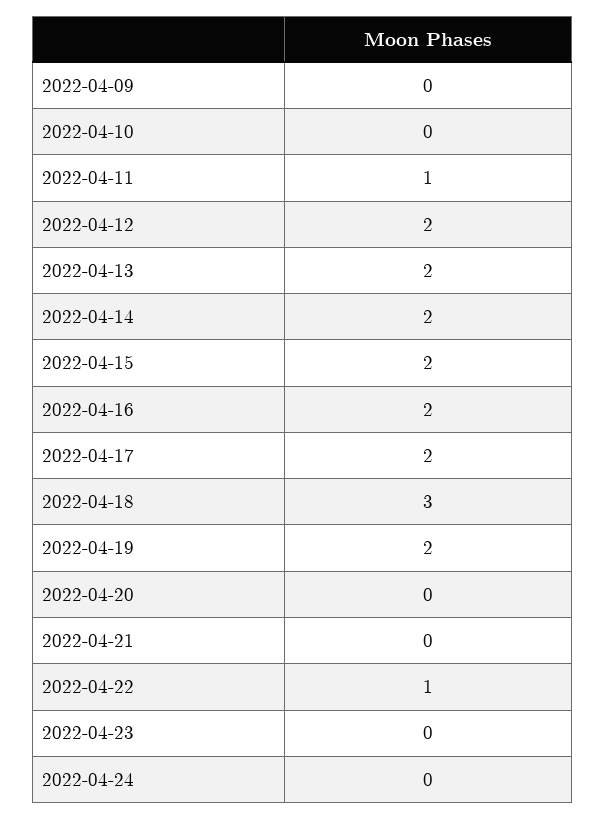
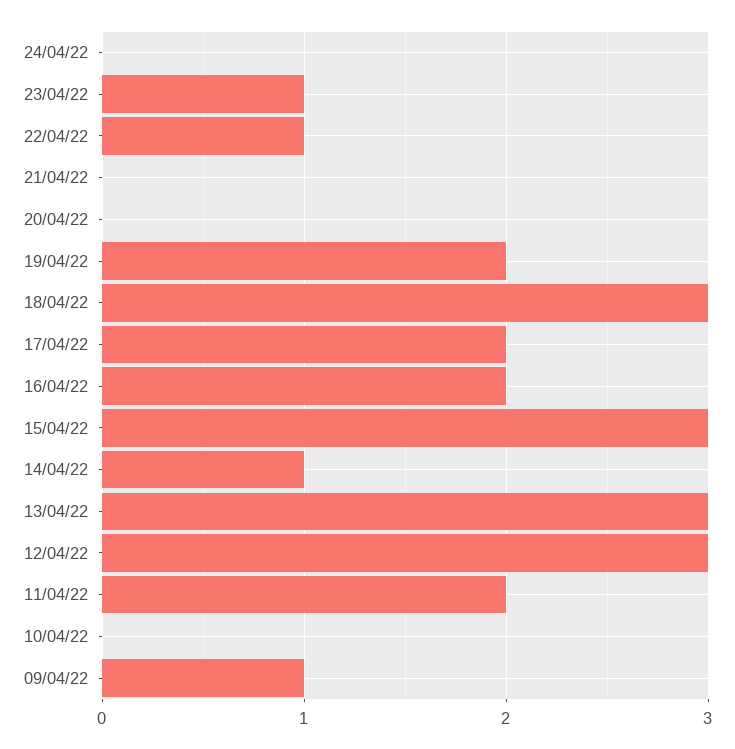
2022-04-09: 0 -> 1
2022-04-11: 1 -> 2
2022-04-12: 2 -> 3
2022-04-13: 2 -> 3
2022-04-14: 2 -> 1
2022-04-15: 2 -> 3
2022-04-23: 0 -> 1

